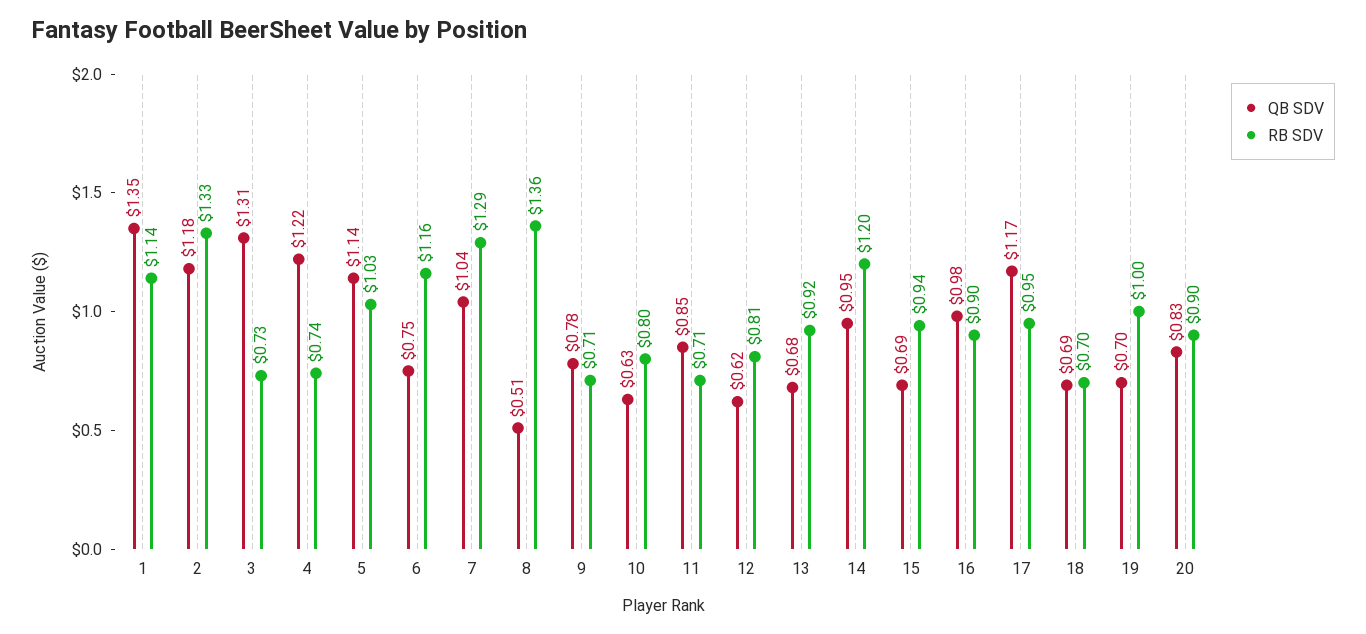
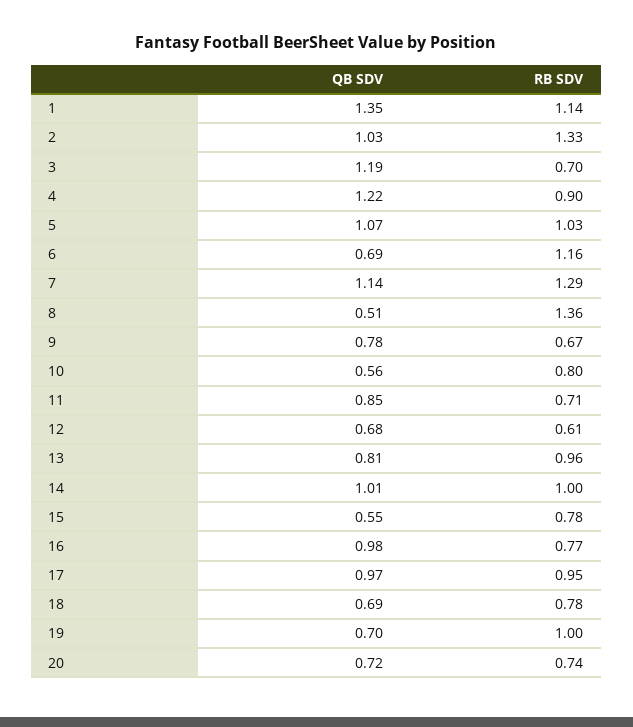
QB SDV, 2: 1.18 -> 1.03
QB SDV, 3: 1.31 -> 1.19
RB SDV, 3: 0.73 -> 0.7
RB SDV, 4: 0.74 -> 0.9
QB SDV, 5: 1.14 -> 1.07
QB SDV, 6: 0.75 -> 0.69
QB SDV, 7: 1.04 -> 1.14
RB SDV, 9: 0.71 -> 0.67
QB SDV, 10: 0.63 -> 0.56
QB SDV, 12: 0.62 -> 0.68
RB SDV, 12: 0.81 -> 0.61
QB SDV, 13: 0.68 -> 0.81
RB SDV, 13: 0.92 -> 0.96
QB SDV, 14: 0.95 -> 1.01
RB SDV, 14: 1.2 -> 1
QB SDV, 15: 0.69 -> 0.55
RB SDV, 15: 0.94 -> 0.78
RB SDV, 16: 0.9 -> 0.77
QB SDV, 17: 1.17 -> 0.97
RB SDV, 18: 0.7 -> 0.78
QB SDV, 20: 0.83 -> 0.72
RB SDV, 20: 0.9 -> 0.74

